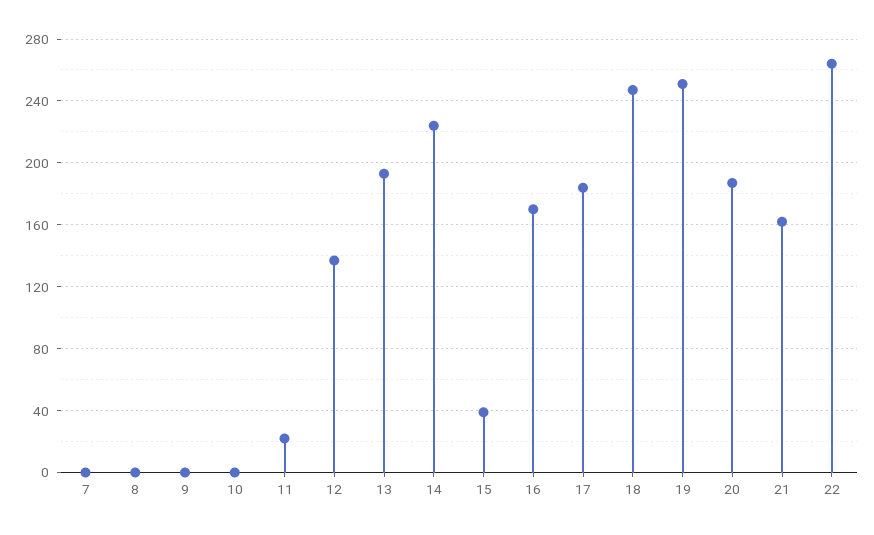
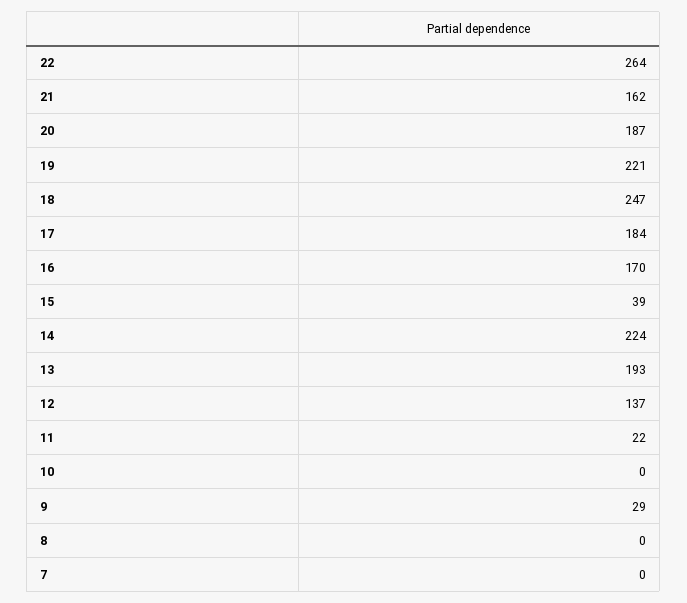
9: 0 -> 29
19: 250 -> 221

